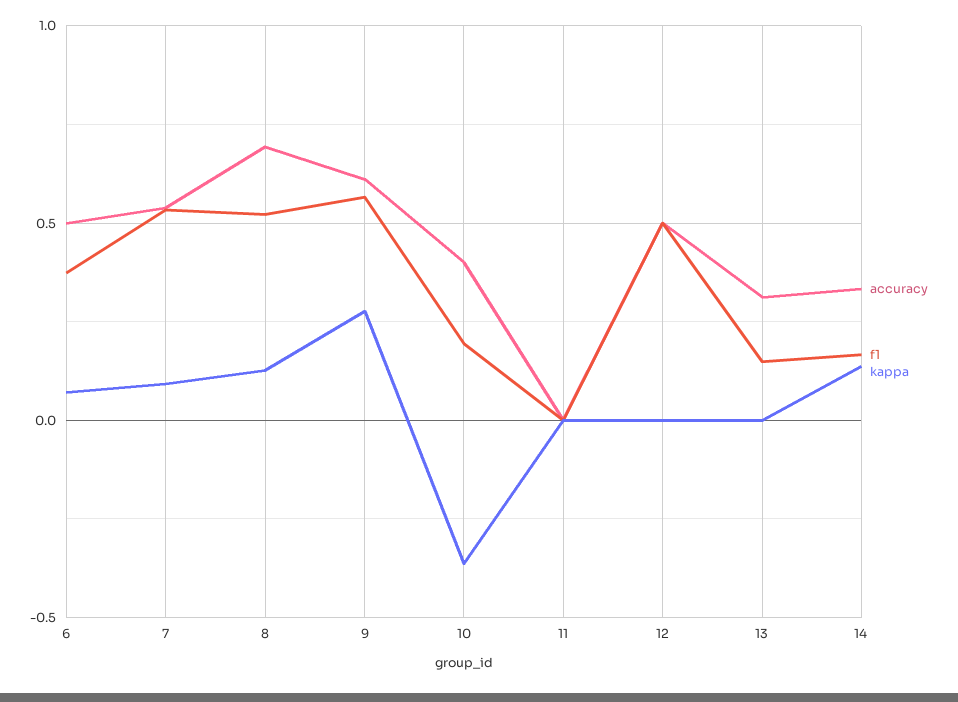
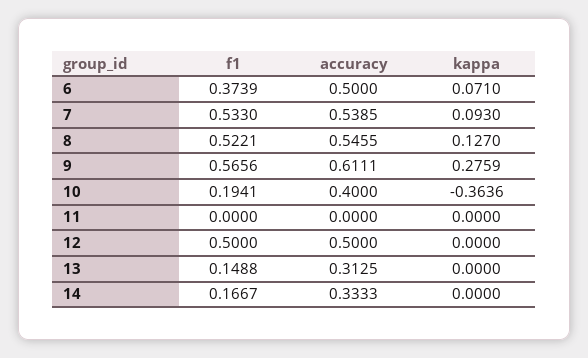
accuracy, 8: 0.7 -> 0.5455
kappa, 14: 0.15 -> 0

